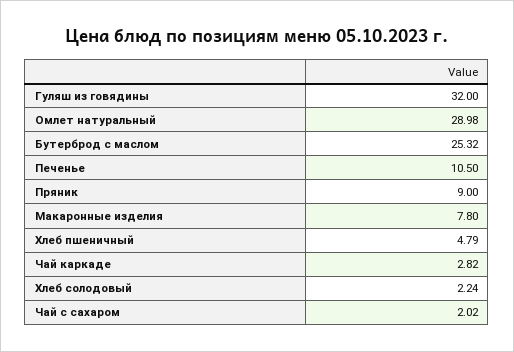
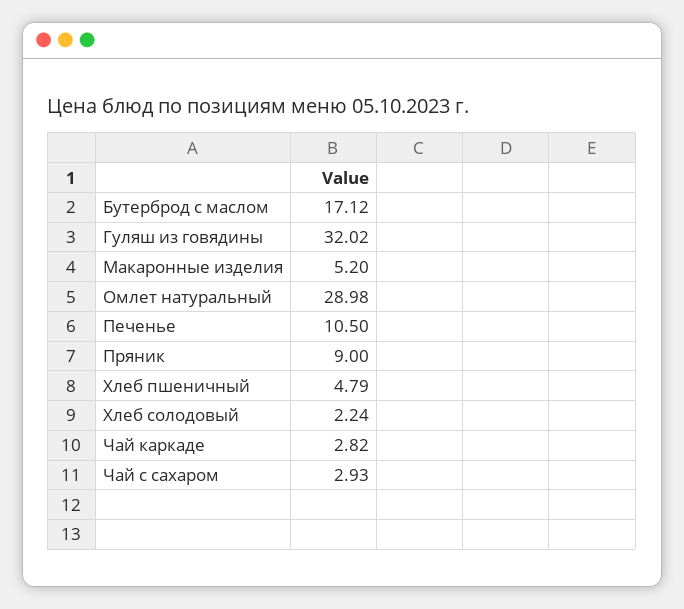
Гуляш из говядины: 32 -> 32.02
Бутерброд с маслом: 25.32 -> 17.12
Макаронные изделия: 7.8 -> 5.2
Чай с сахаром: 2.02 -> 2.93

